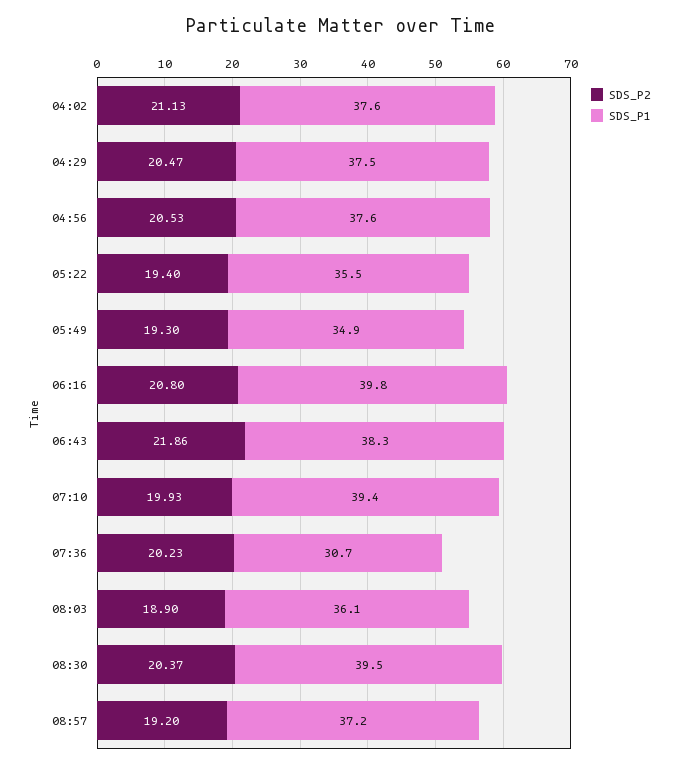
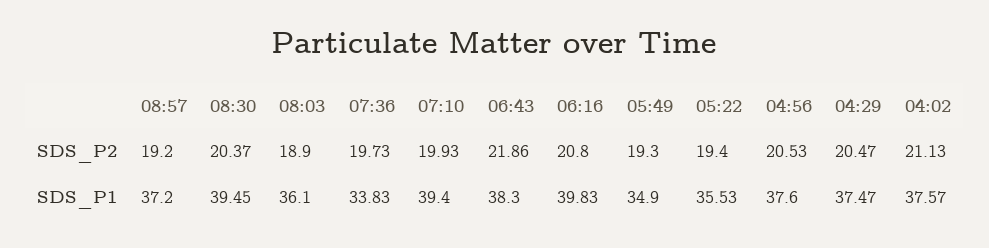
SDS_P2, 07:36: 20.23 -> 19.73
SDS_P1, 07:36: 30.7 -> 33.83

